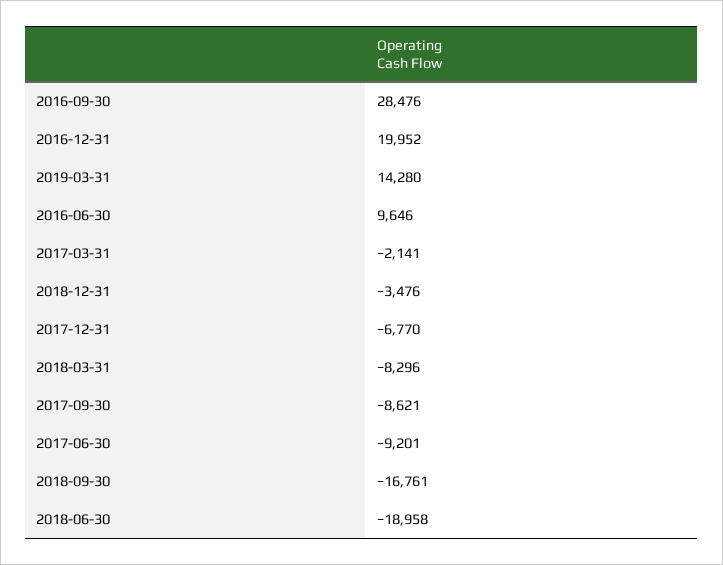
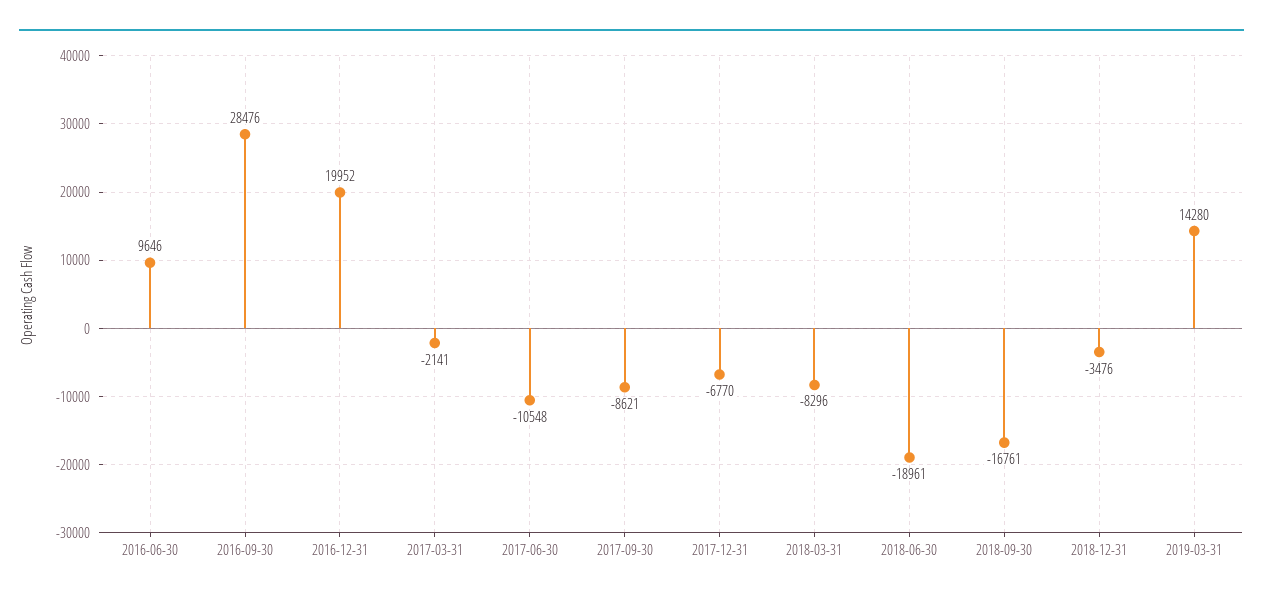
2017-06-30: -9201 -> -10548
2018-06-30: -18958 -> -18961

